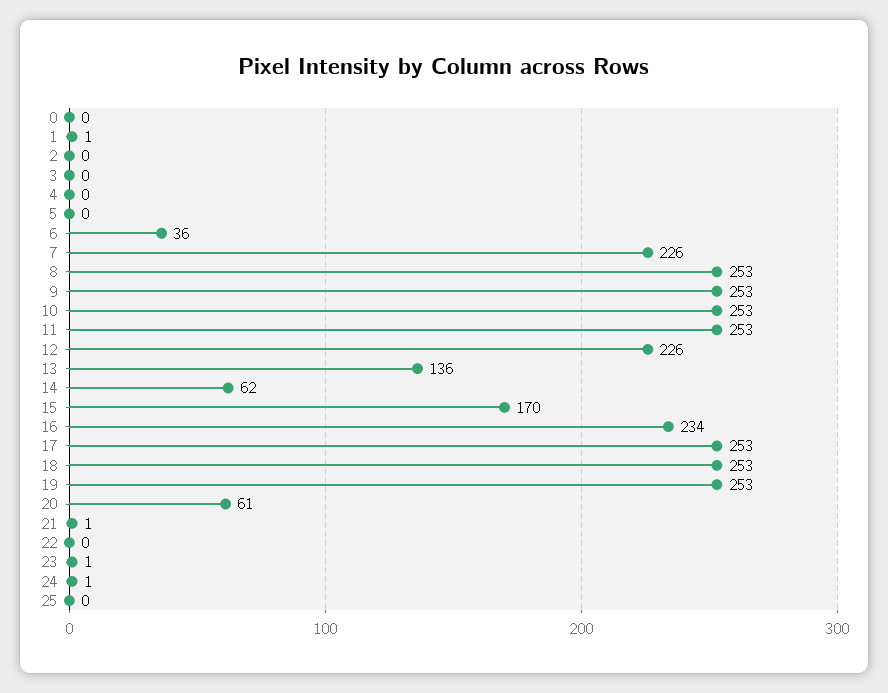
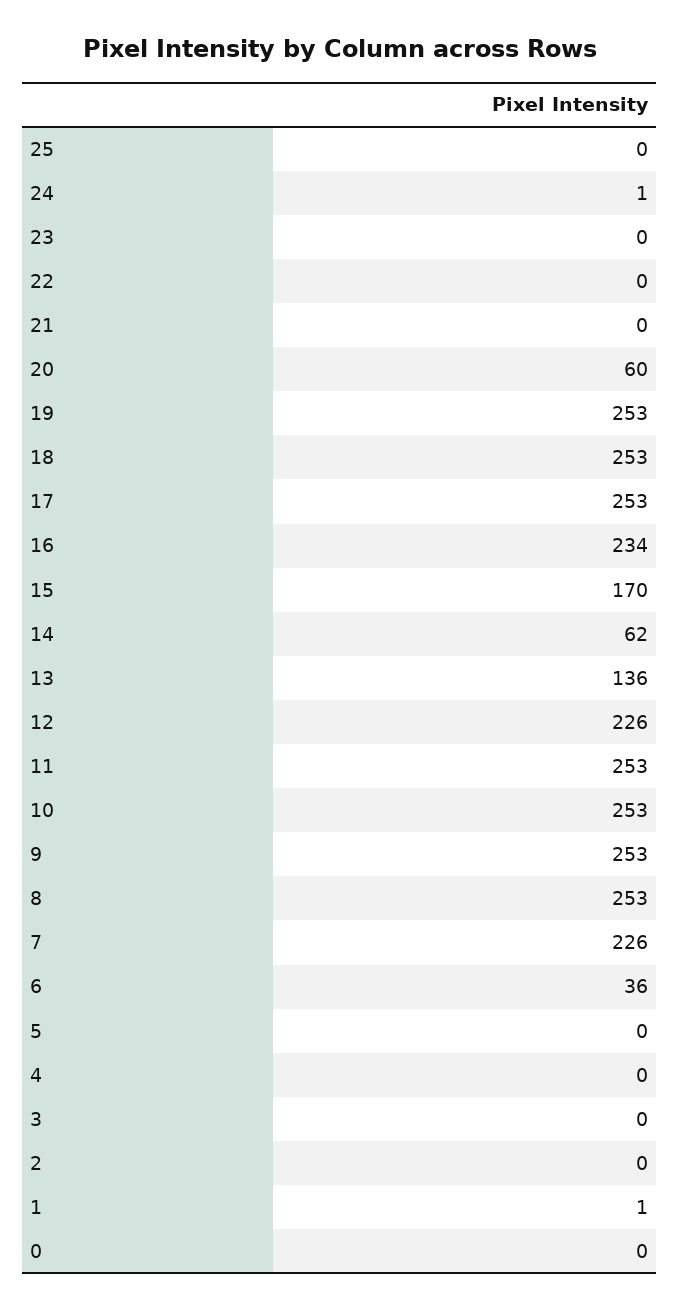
20: 61 -> 60
21: 1 -> 0
23: 1 -> 0

